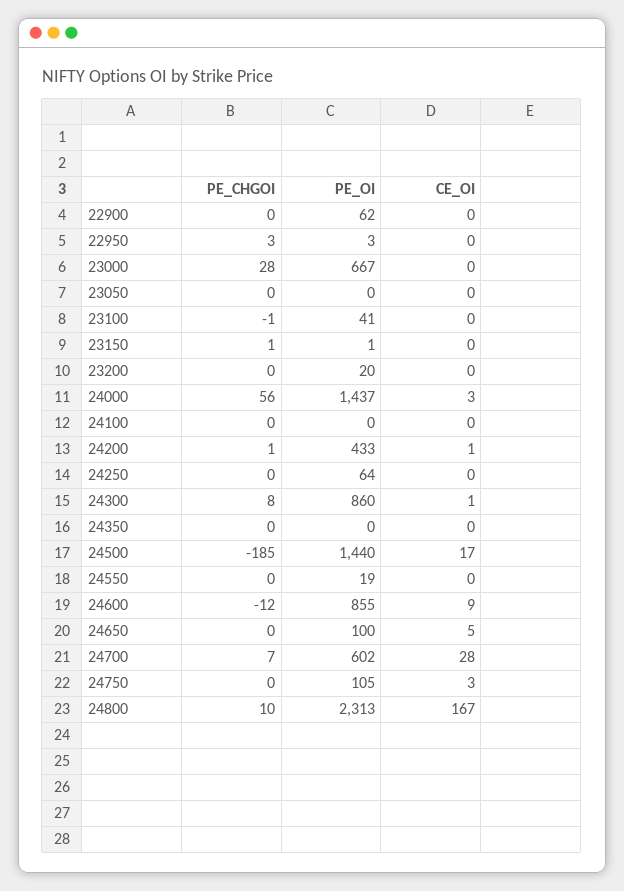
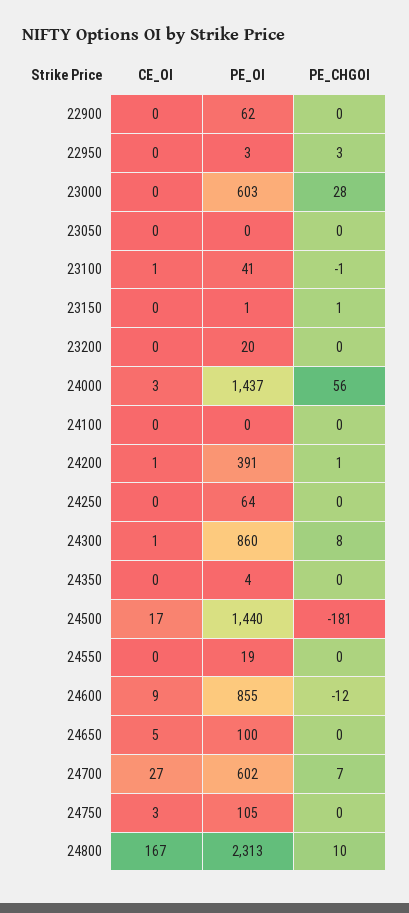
PE_OI, 23000: 667 -> 603
CE_OI, 23100: 0 -> 1
PE_OI, 24200: 433 -> 391
PE_OI, 24350: 0 -> 4
PE_CHGOI, 24500: -185 -> -181
CE_OI, 24700: 28 -> 27

